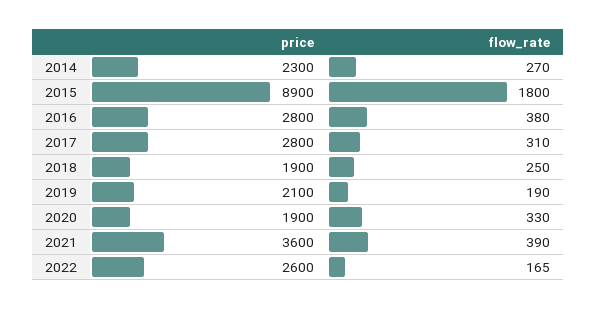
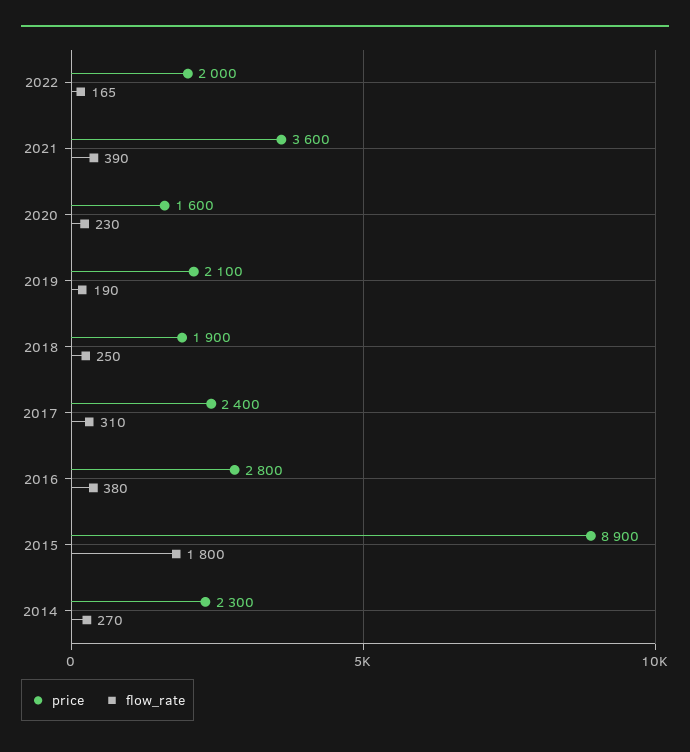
price, 2017: 2800 -> 2400
price, 2020: 1900 -> 1600
flow_rate, 2020: 330 -> 230
price, 2022: 2600 -> 2000

